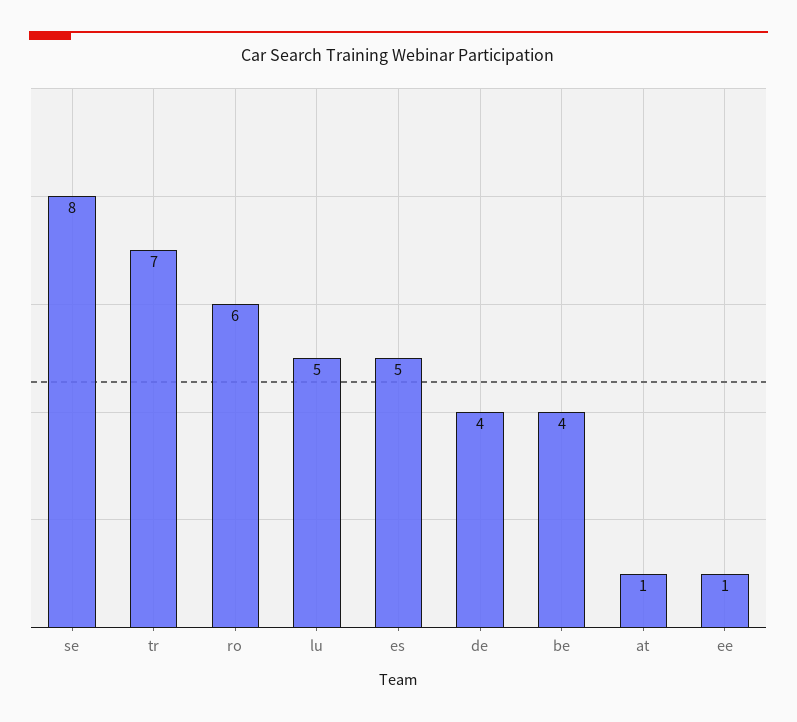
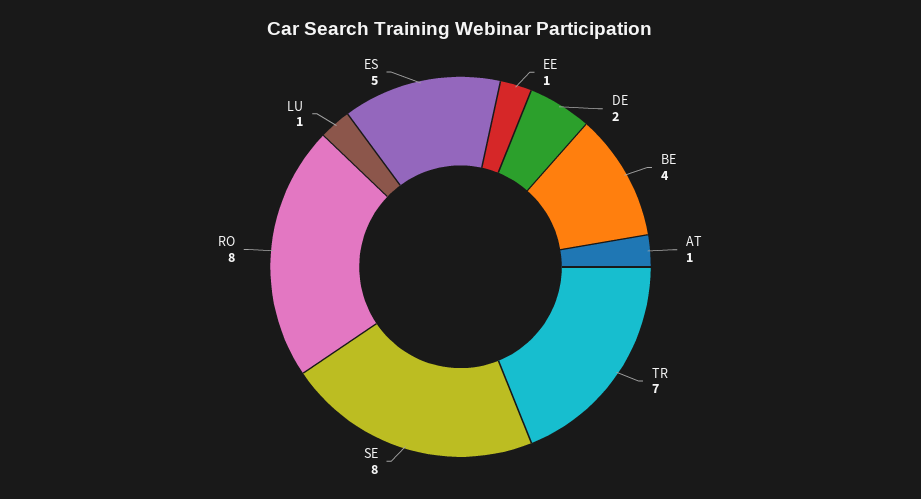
ro: 6 -> 8
lu: 5 -> 1
de: 4 -> 2

